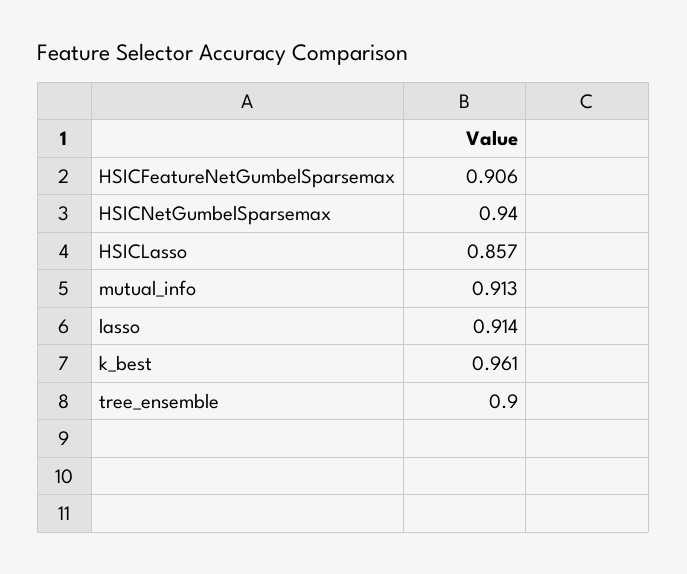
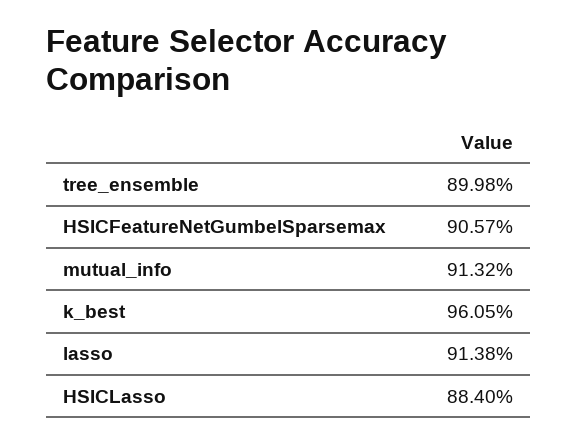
HSICNetGumbelSparsemax: 0.94 -> none
HSICLasso: 0.857 -> 0.884

